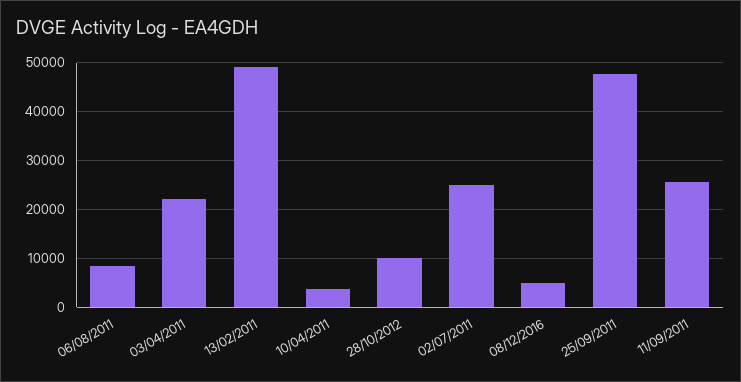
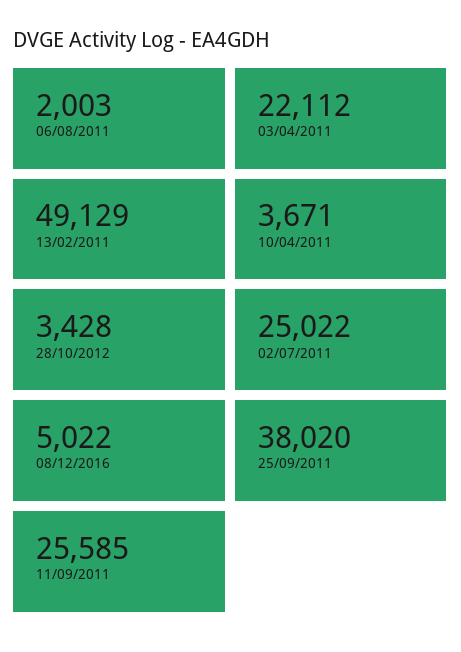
06/08/2011: 8000 -> 2003
28/10/2012: 10000 -> 3428
25/09/2011: 48000 -> 38020

